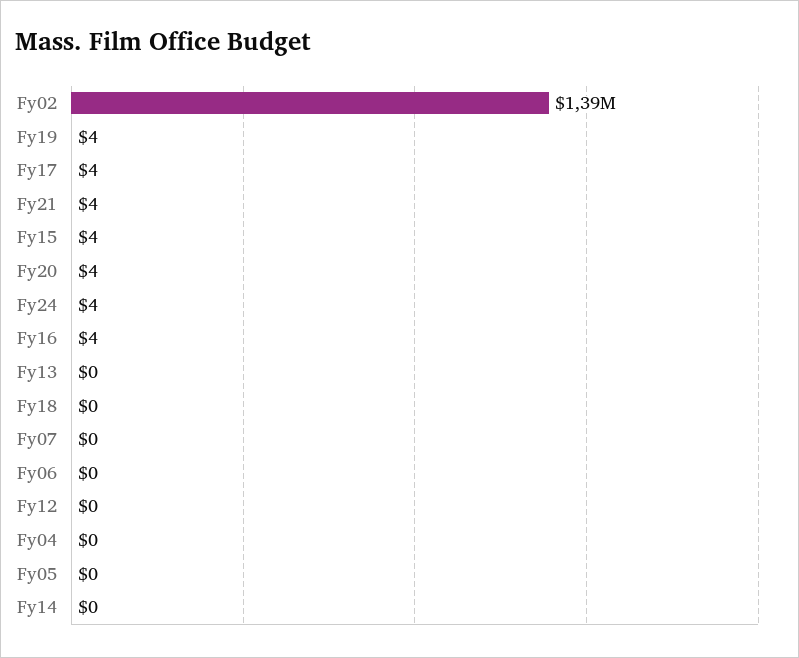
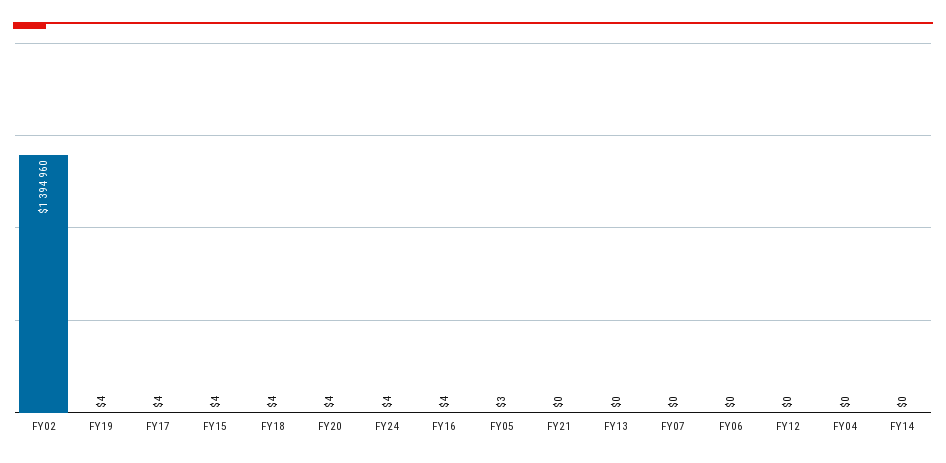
Fy21: 4 -> 0
Fy18: 0 -> 4
Fy05: 0 -> 3

